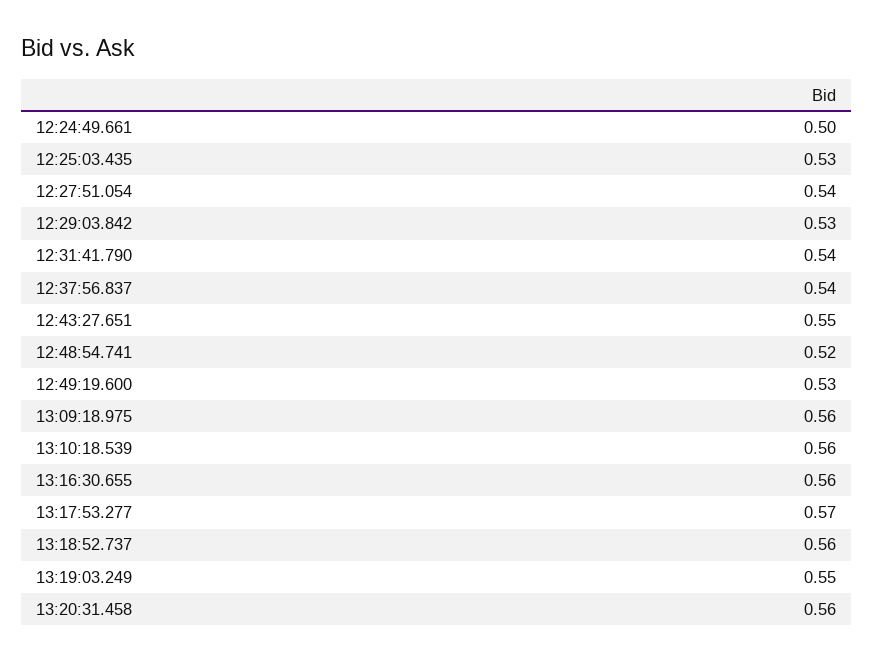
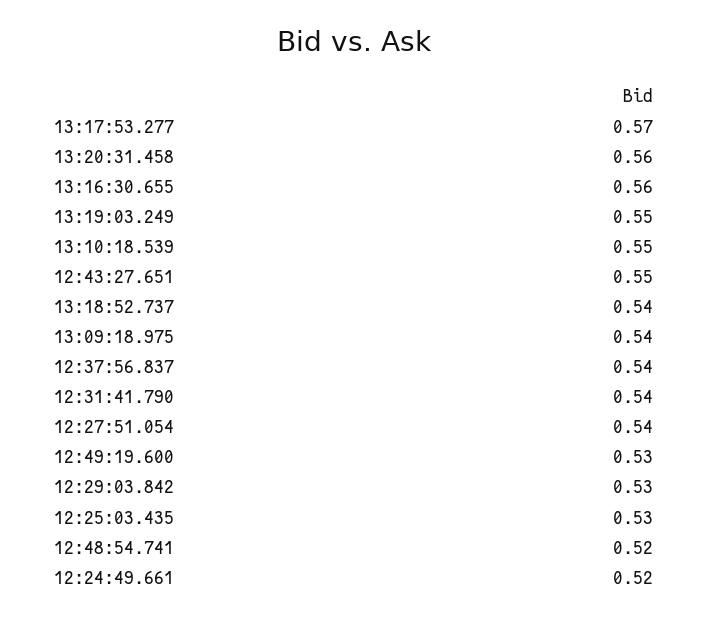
12:24:49.661: 0.5 -> 0.52
13:09:18.975: 0.56 -> 0.54
13:10:18.539: 0.56 -> 0.55
13:18:52.737: 0.56 -> 0.54

